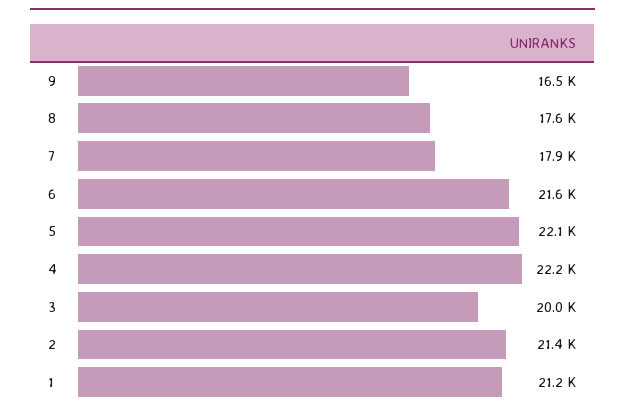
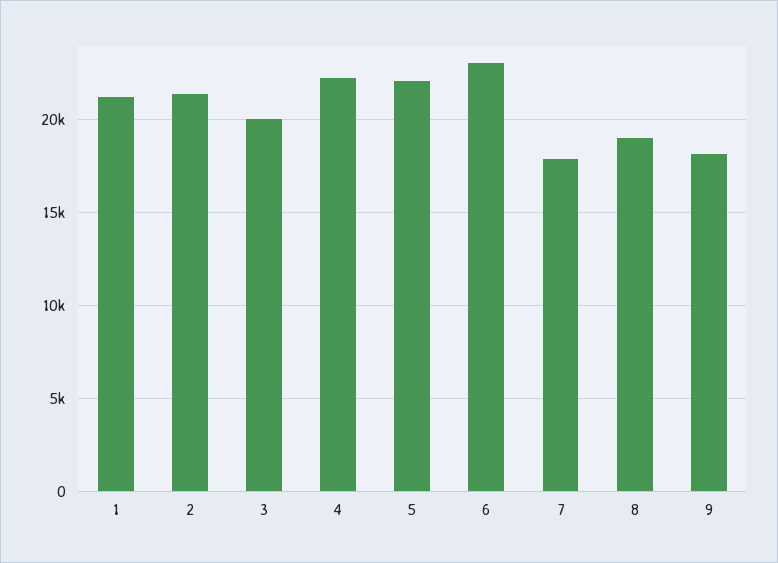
9: 16500 -> 18000
8: 17600 -> 19000
6: 21600 -> 23000

